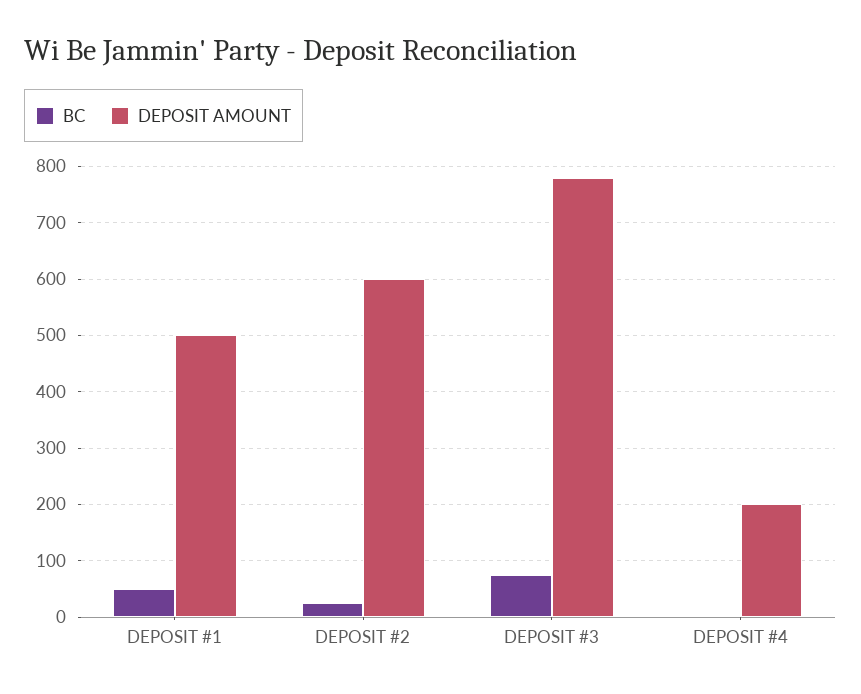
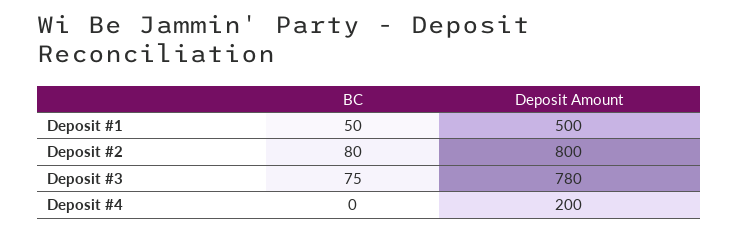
BC, DEPOSIT #2: 20 -> 80
DEPOSIT AMOUNT, DEPOSIT #2: 600 -> 800

